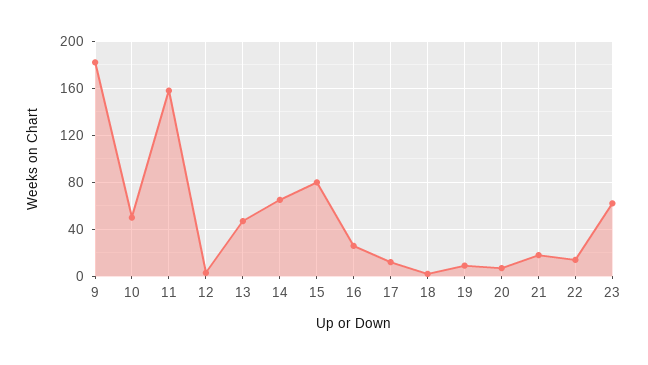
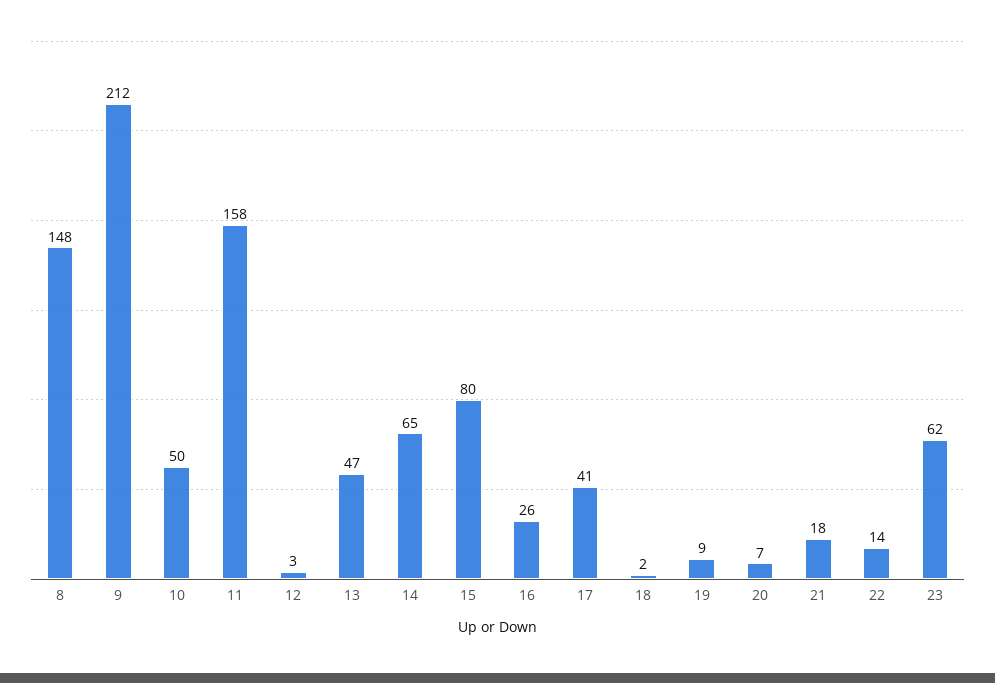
9: 180 -> 212
17: 10 -> 41
8: none -> 148

